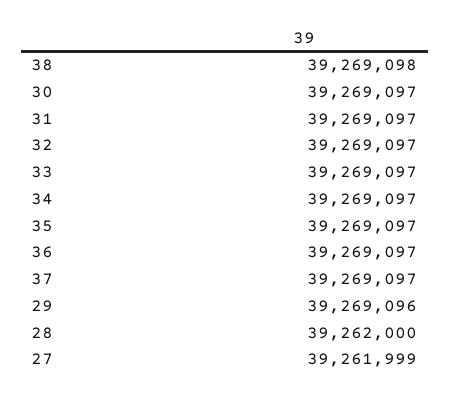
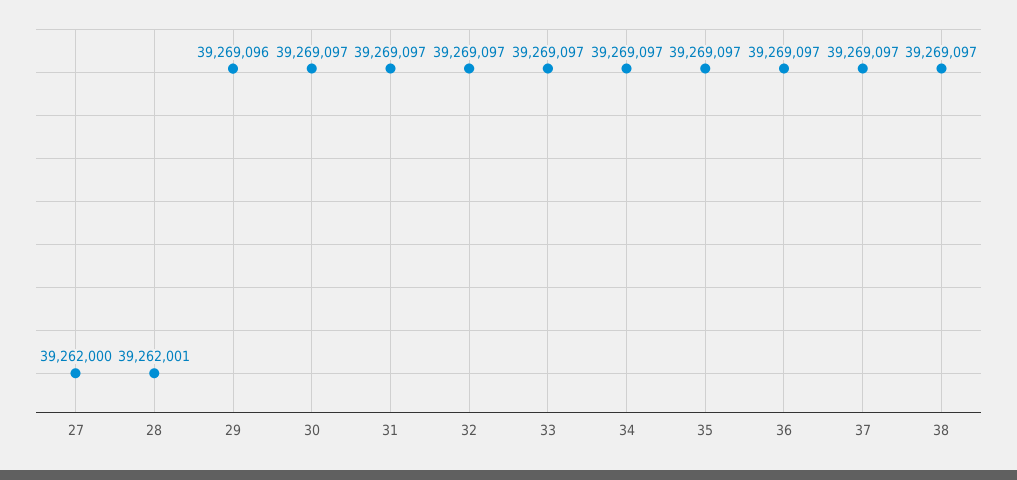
38: 39269098 -> 39269097
28: 39262000 -> 39262001
27: 39261999 -> 39262000

